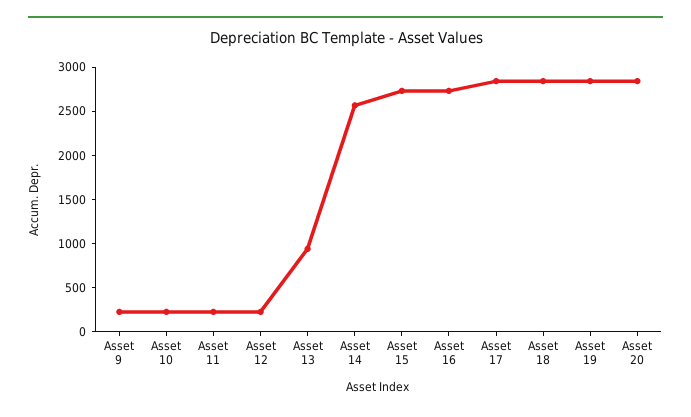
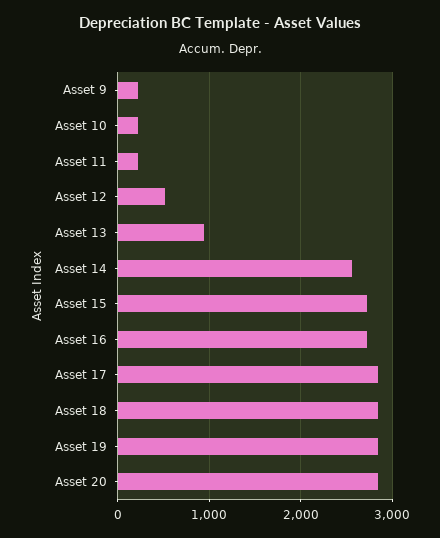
Asset 12: 200 -> 500

